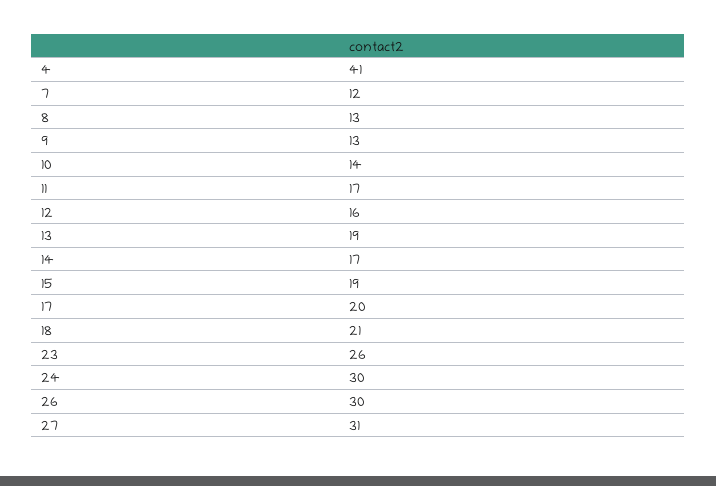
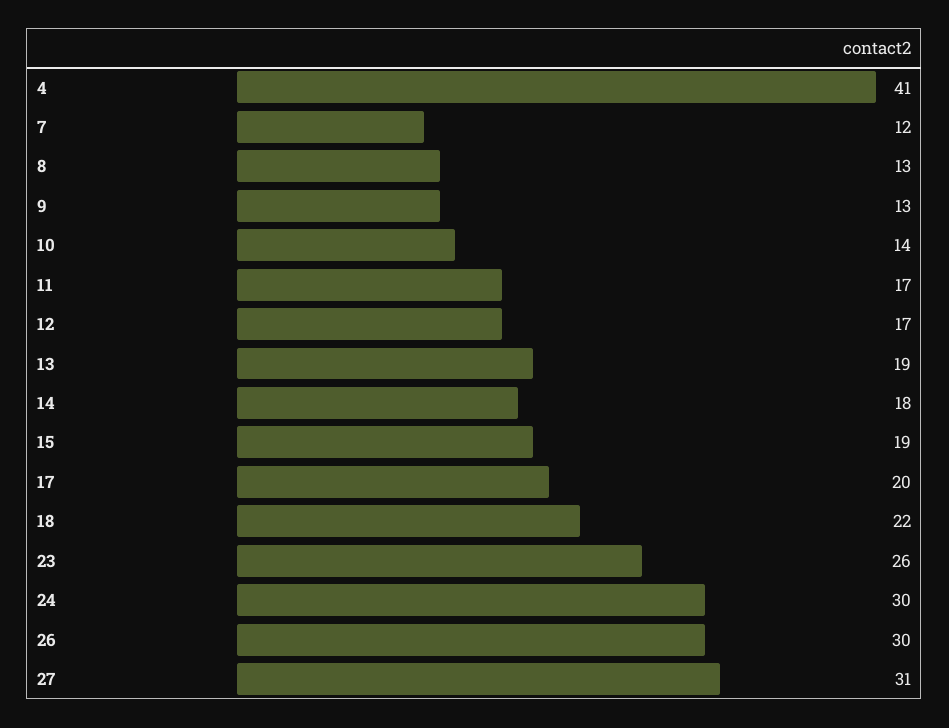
12: 16 -> 17
14: 17 -> 18
18: 21 -> 22

